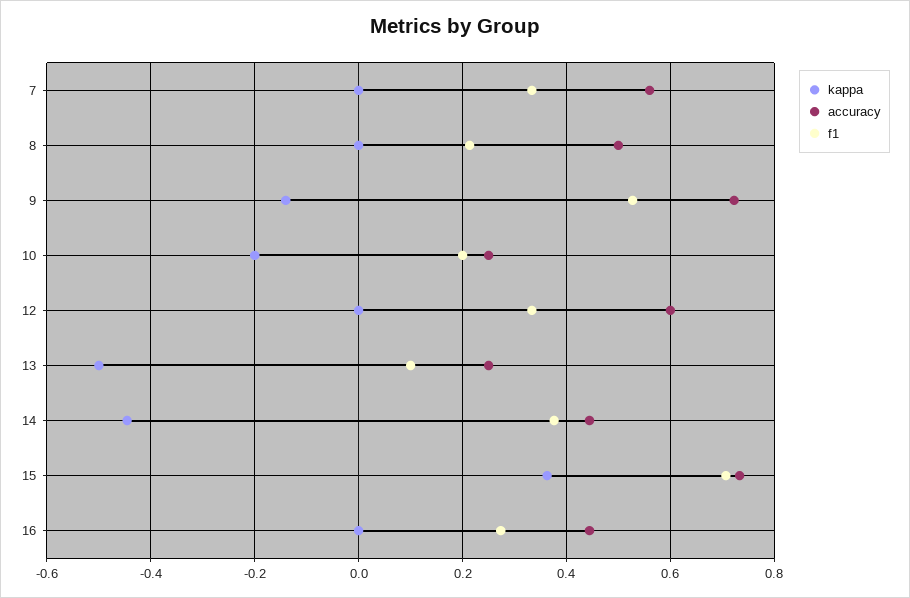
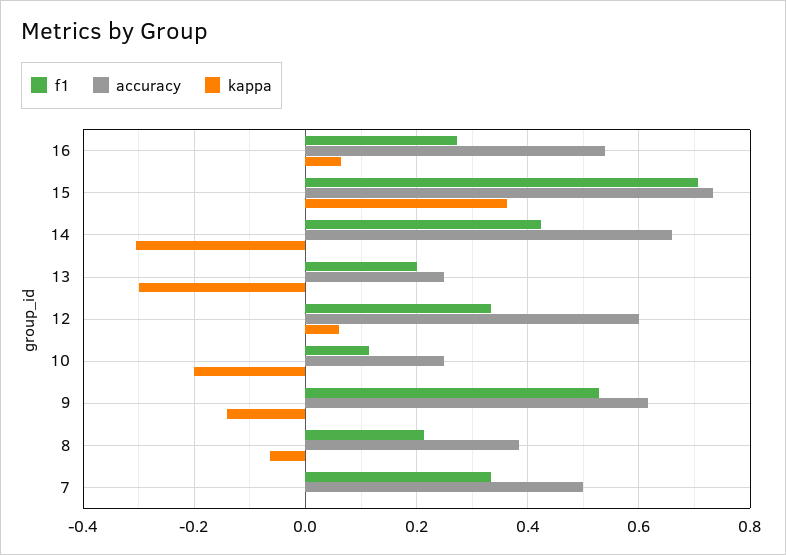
accuracy, 7: 0.56 -> 0.5
kappa, 8: 0 -> -0.06
accuracy, 8: 0.5 -> 0.38
accuracy, 9: 0.72 -> 0.62
f1, 10: 0.2 -> 0.12
kappa, 12: 0 -> 0.06
kappa, 13: -0.5 -> -0.3
f1, 13: 0.1 -> 0.2
kappa, 14: -0.44 -> -0.3
accuracy, 14: 0.44 -> 0.66
f1, 14: 0.38 -> 0.42
kappa, 16: 0 -> 0.06
accuracy, 16: 0.44 -> 0.54

